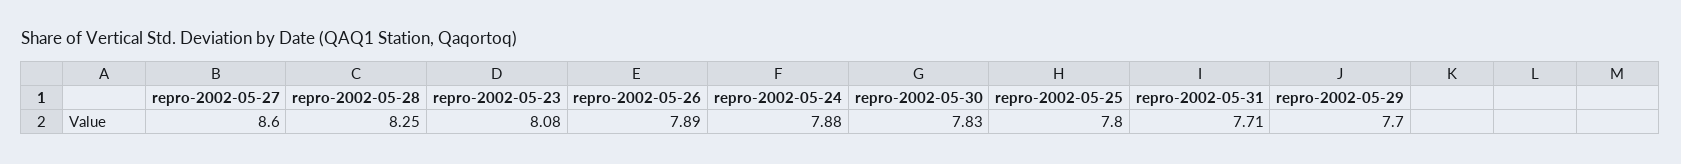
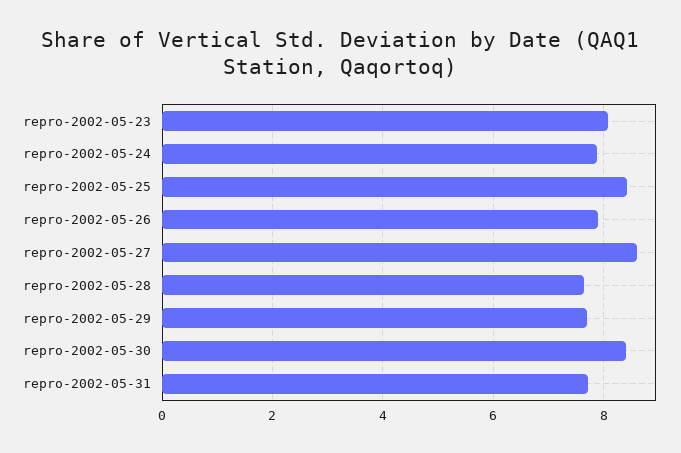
repro-2002-05-28: 8.25 -> 7.6
repro-2002-05-30: 7.83 -> 8.4
repro-2002-05-25: 7.8 -> 8.4

